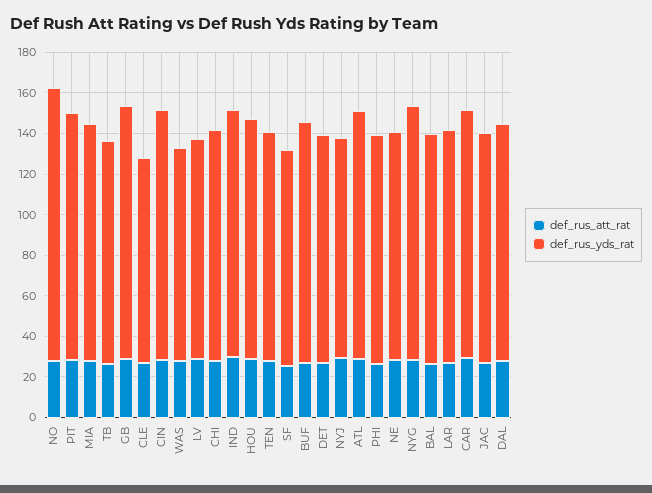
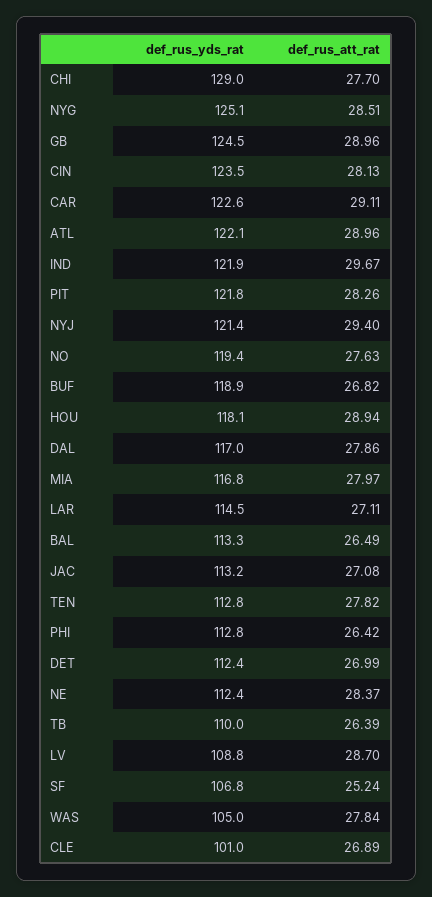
def_rus_yds_rat, NO: 135 -> 119.4
def_rus_yds_rat, CHI: 115 -> 129
def_rus_yds_rat, NYJ: 110 -> 121.4

